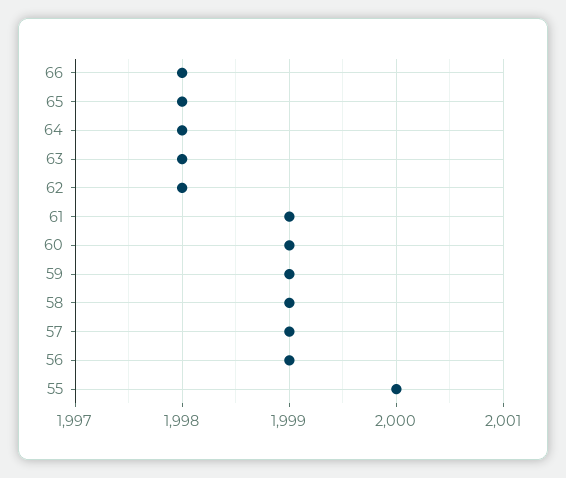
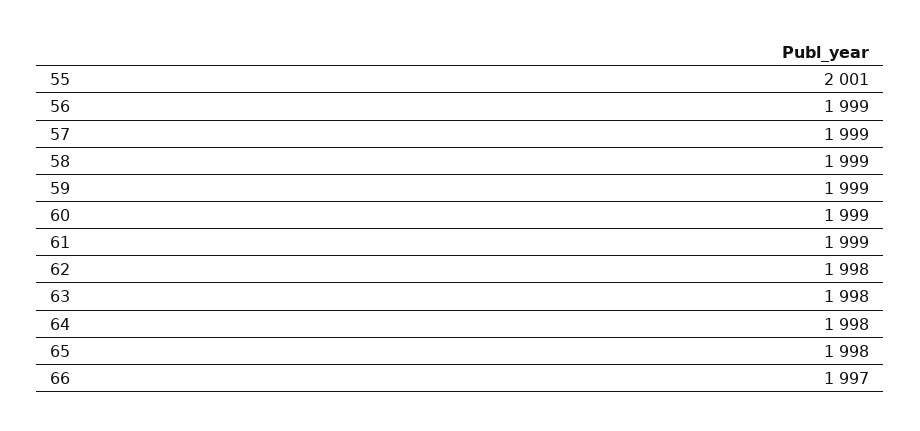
66: 1998 -> 1997
55: 2000 -> 2001

